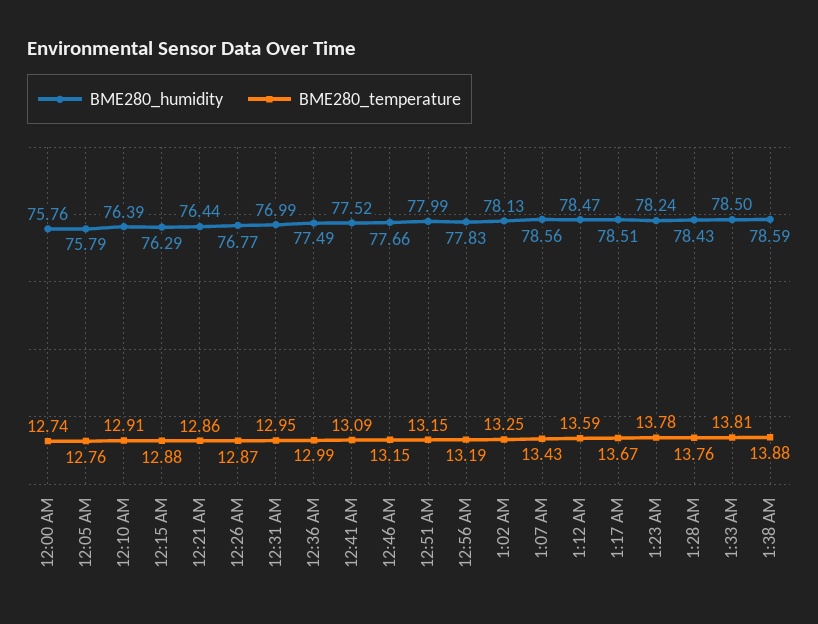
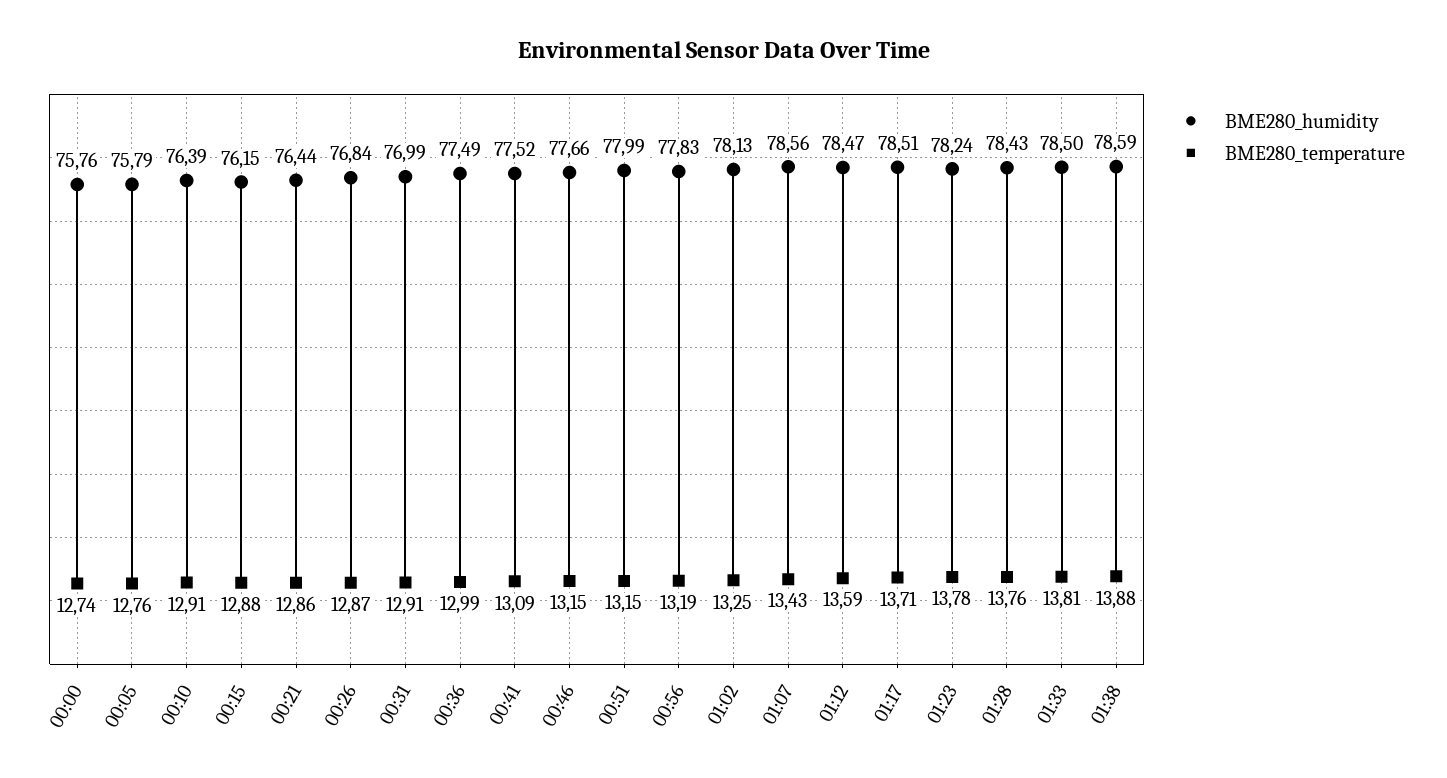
BME280_humidity, 12:15 AM: 76.29 -> 76.15
BME280_humidity, 12:26 AM: 76.77 -> 76.84
BME280_temperature, 12:31 AM: 12.95 -> 12.91
BME280_temperature, 1:17 AM: 13.67 -> 13.71

